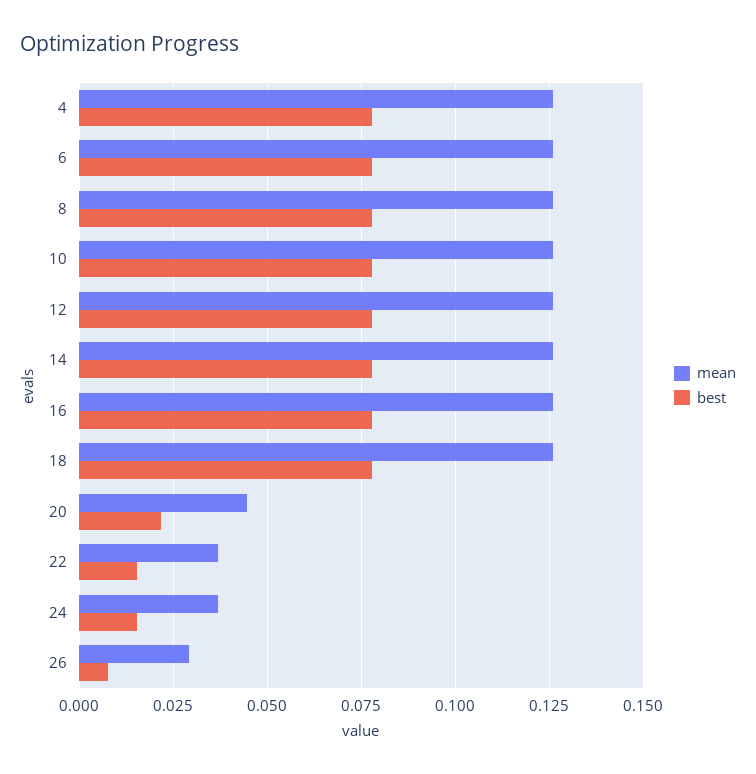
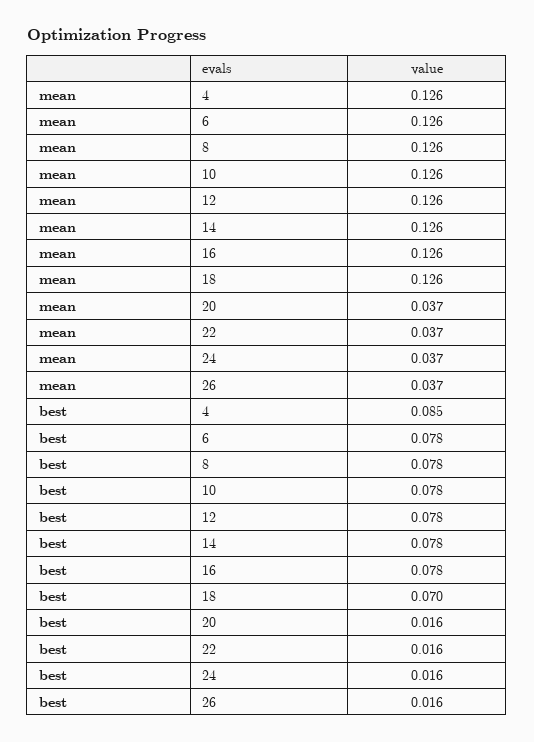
best, 4: 0.0775 -> 0.085
best, 18: 0.0775 -> 0.07
mean, 20: 0.045 -> 0.037
best, 20: 0.0225 -> 0.016
mean, 26: 0.03 -> 0.037
best, 26: 0.0075 -> 0.016

